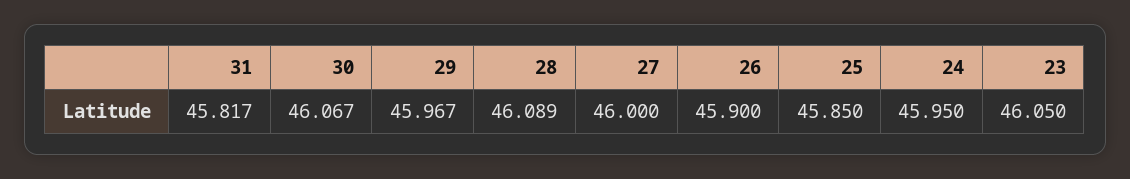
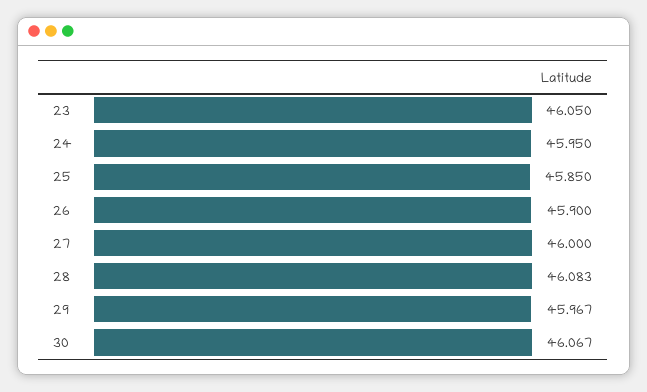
31: 45.817 -> none
28: 46.089 -> 46.083

